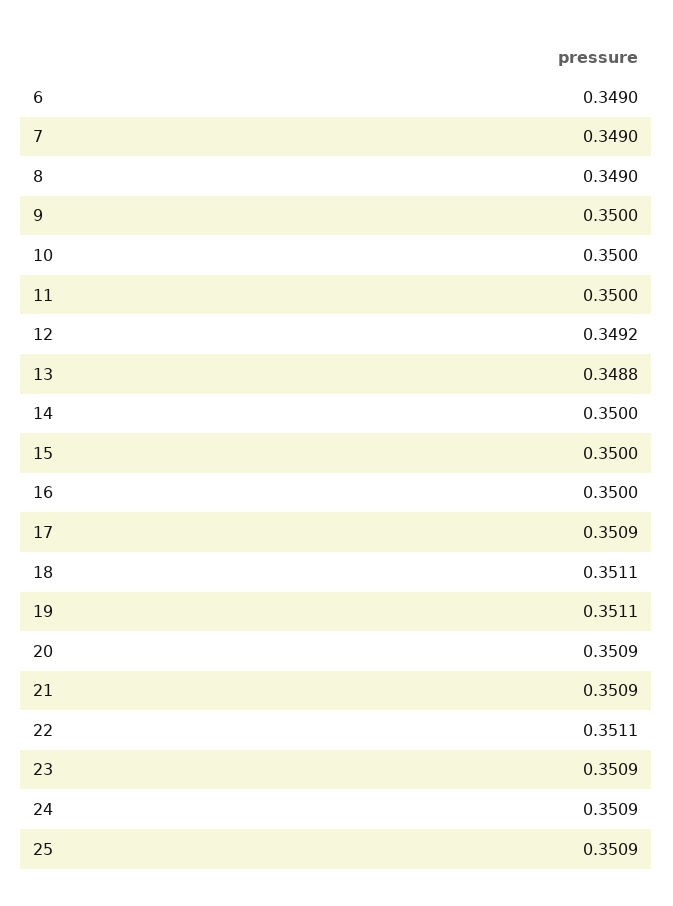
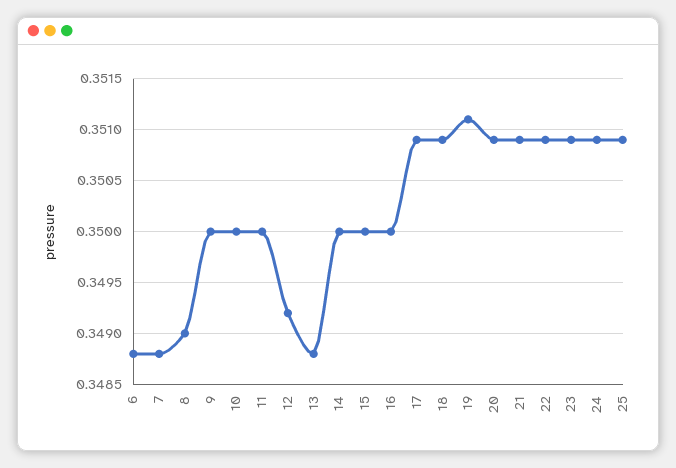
6: 0.349 -> 0.3488
7: 0.349 -> 0.3488
18: 0.3511 -> 0.3509
22: 0.3511 -> 0.3509

